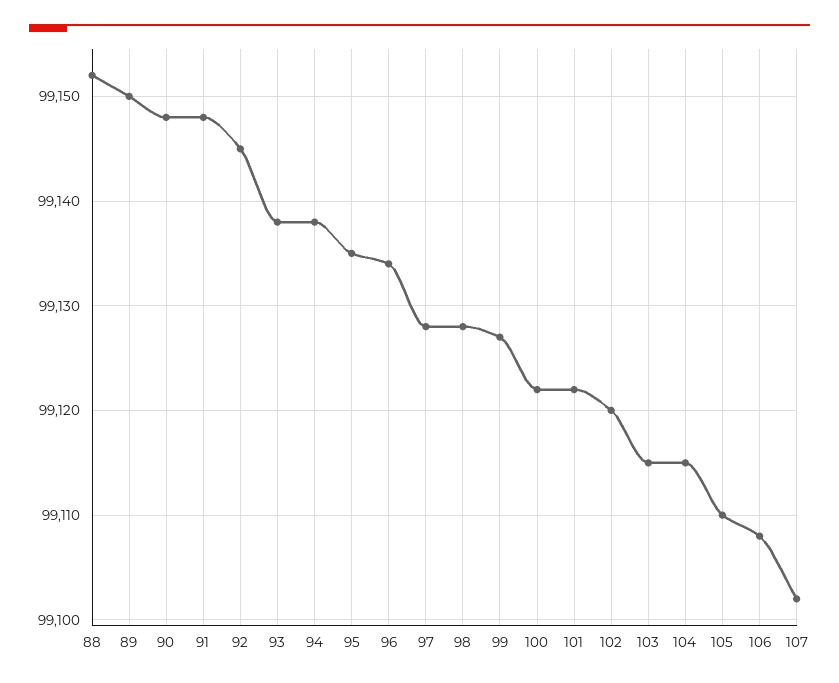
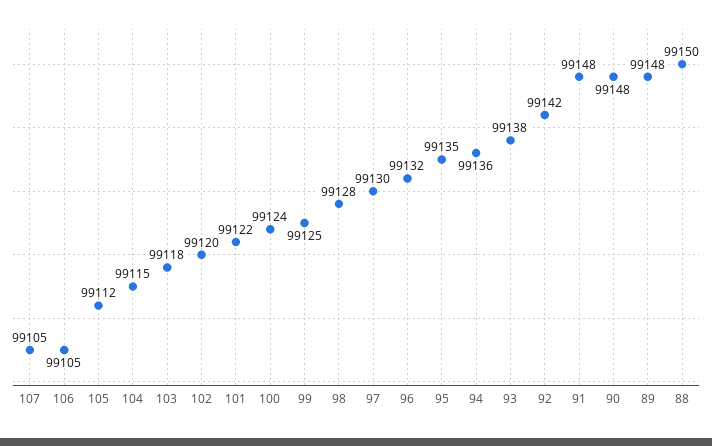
88: 99152 -> 99150
89: 99150 -> 99148
92: 99145 -> 99142
94: 99138 -> 99136
96: 99134 -> 99132
97: 99128 -> 99130
99: 99127 -> 99125
100: 99122 -> 99124
103: 99115 -> 99118
105: 99110 -> 99112
106: 99108 -> 99105
107: 99102 -> 99105

